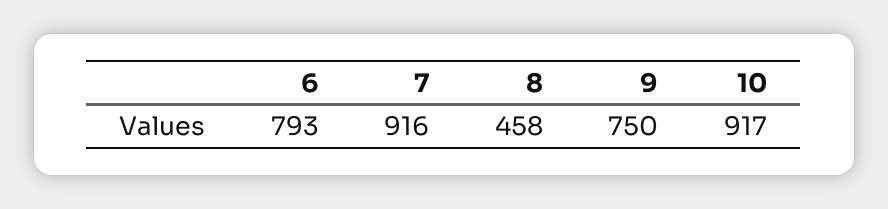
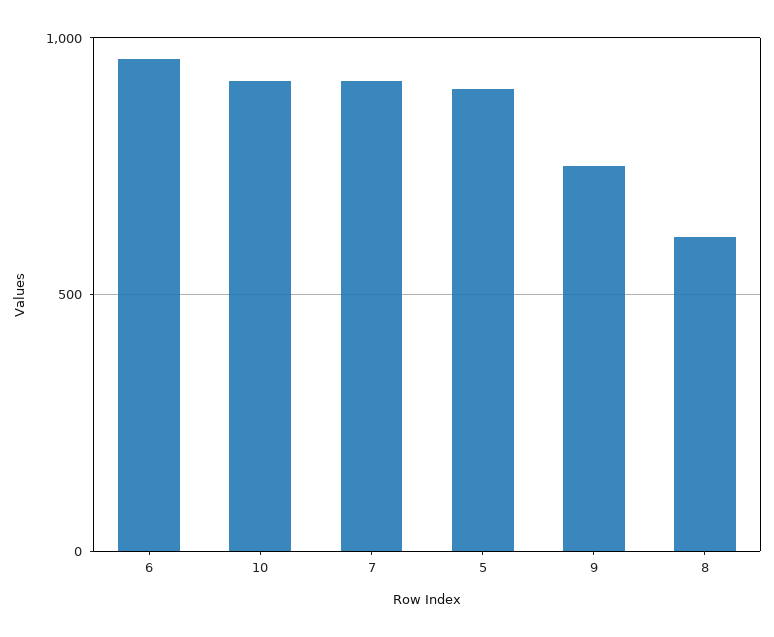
6: 793 -> 950
8: 458 -> 600
5: none -> 900

